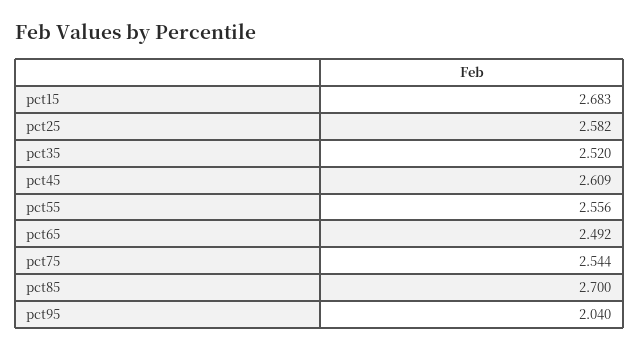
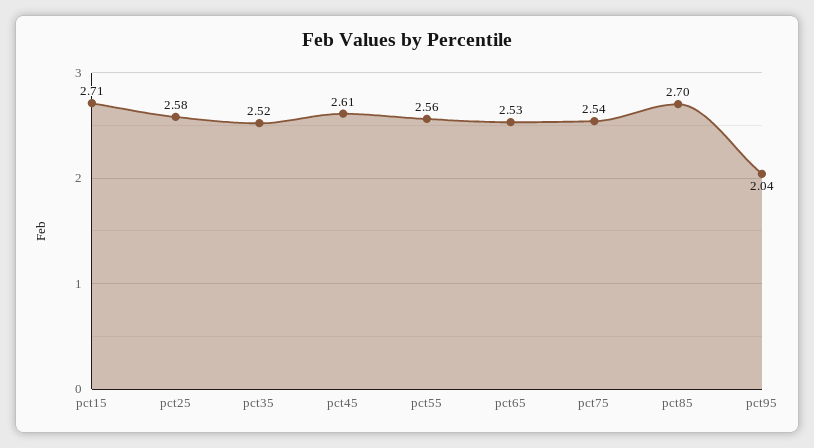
pct15: 2.683 -> 2.71
pct65: 2.492 -> 2.53

